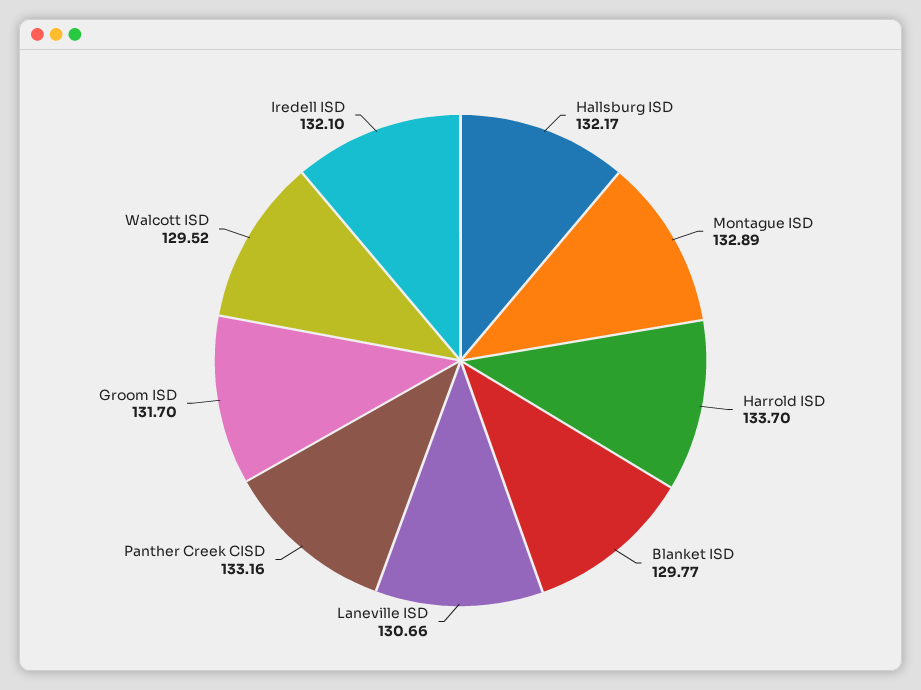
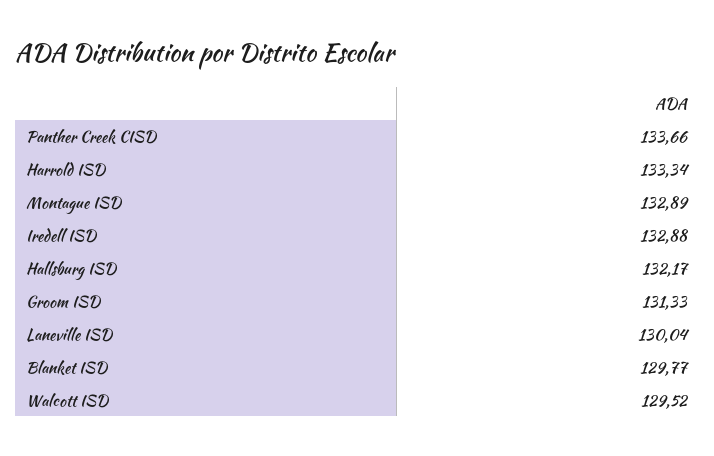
Harrold ISD: 133.7 -> 133.34
Laneville ISD: 130.66 -> 130.04
Panther Creek CISD: 133.16 -> 133.66
Groom ISD: 131.7 -> 131.33
Iredell ISD: 132.1 -> 132.88

